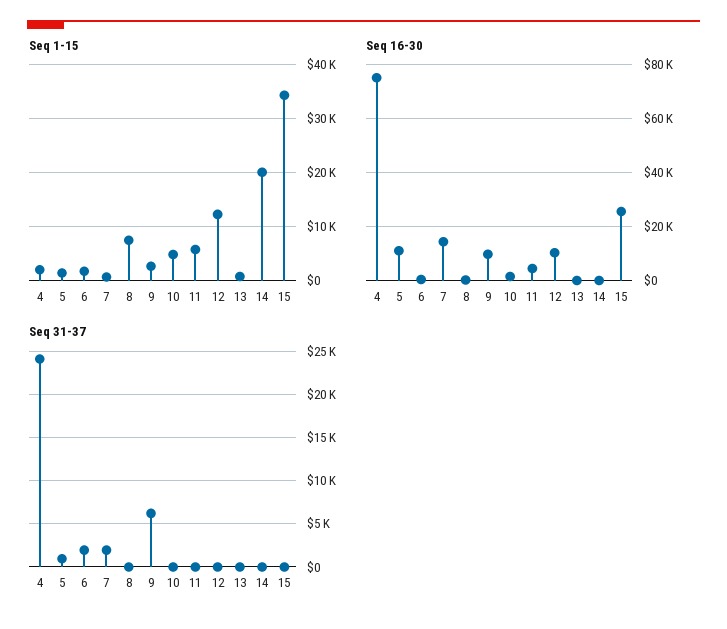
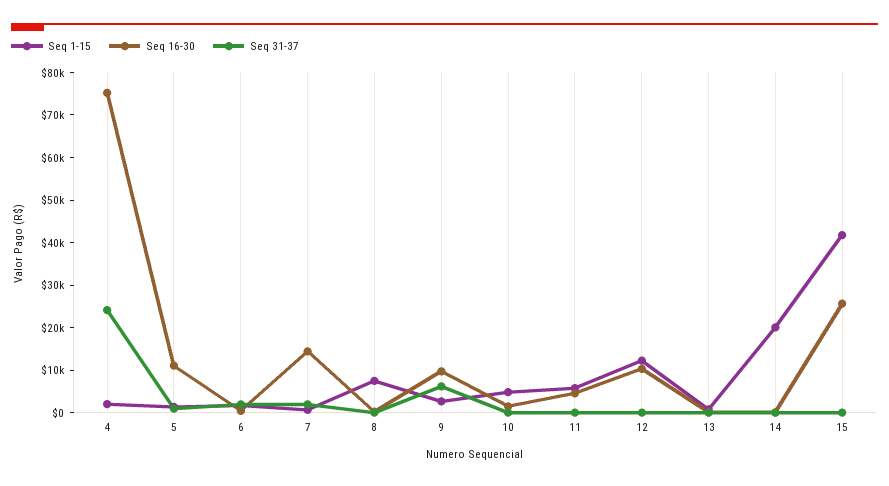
Seq 1-15, 15: 34000 -> 42000

